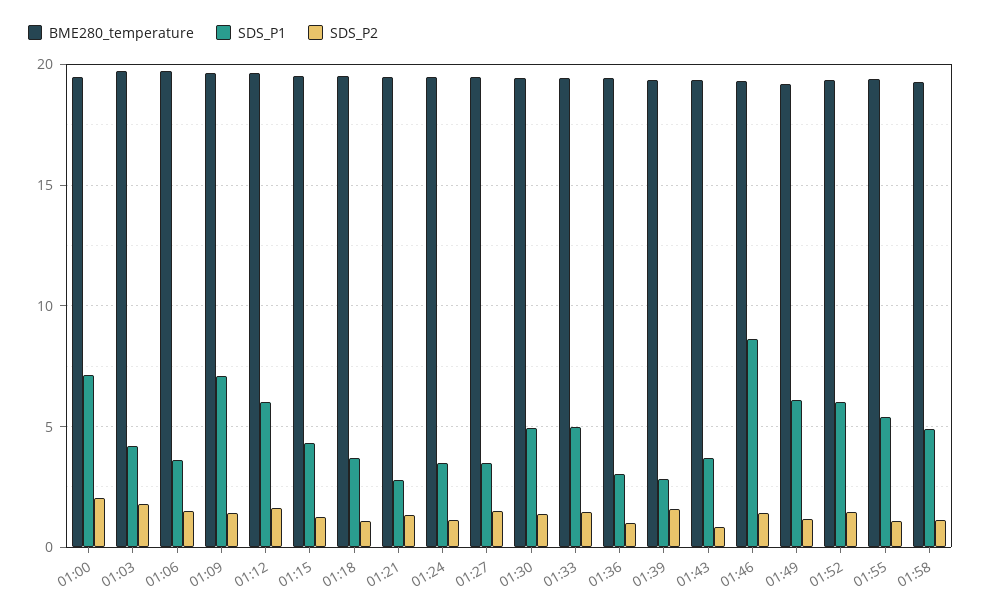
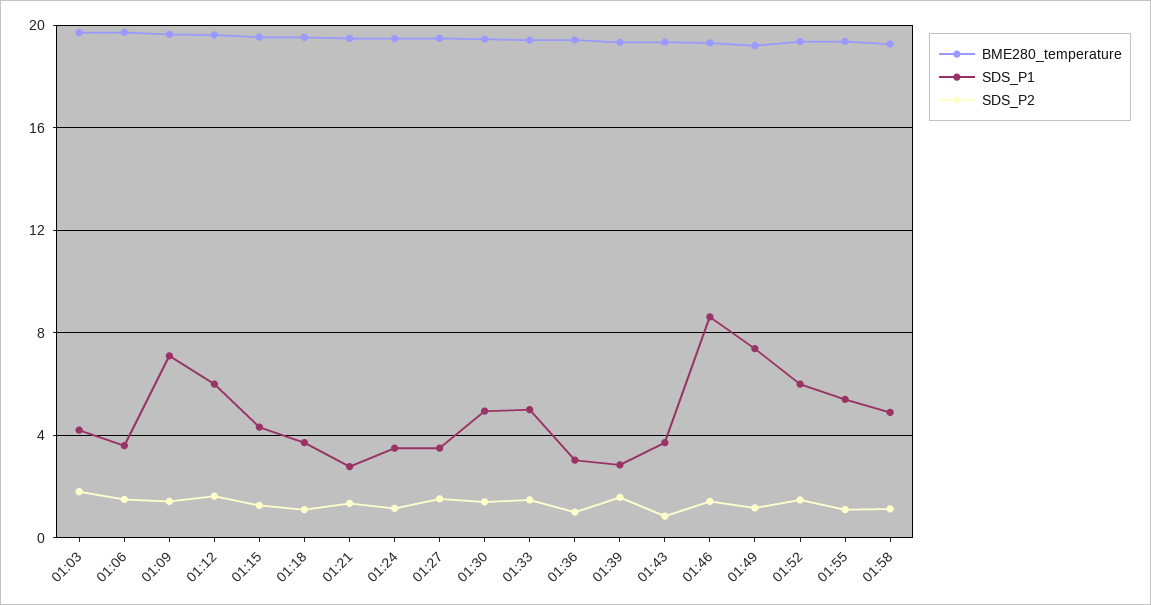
BME280_temperature, 01:00: 19.5 -> none
SDS_P1, 01:00: 7 -> none
SDS_P2, 01:00: 2 -> none
SDS_P1, 01:49: 6 -> 7.5

